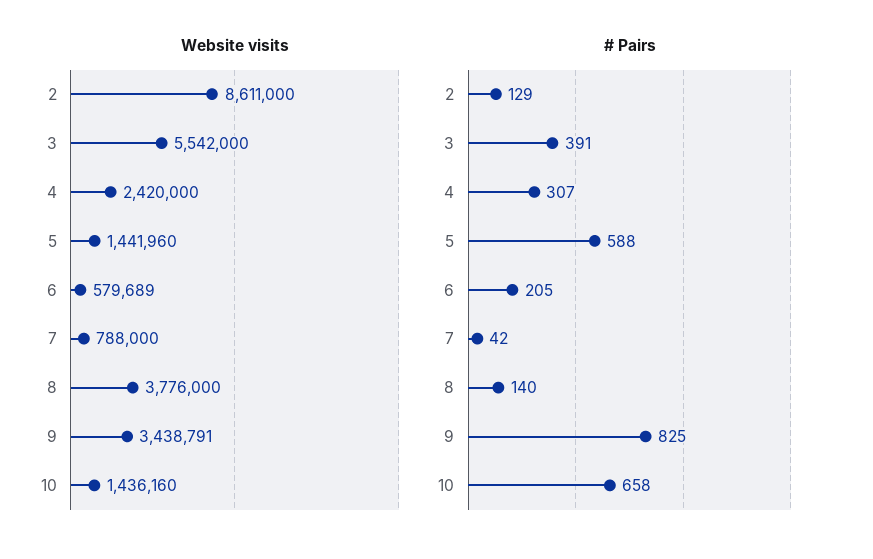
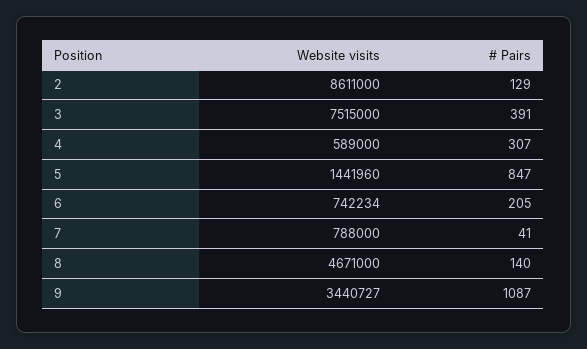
Website visits, 3: 5542000 -> 7515000
Website visits, 4: 2420000 -> 589000
Website visits, 6: 579689 -> 742234
Website visits, 8: 3776000 -> 4671000
Website visits, 9: 3438791 -> 3440727
Website visits, 10: 1436160 -> none
# Pairs, 5: 588 -> 847
# Pairs, 7: 42 -> 41
# Pairs, 9: 825 -> 1087
# Pairs, 10: 658 -> none

